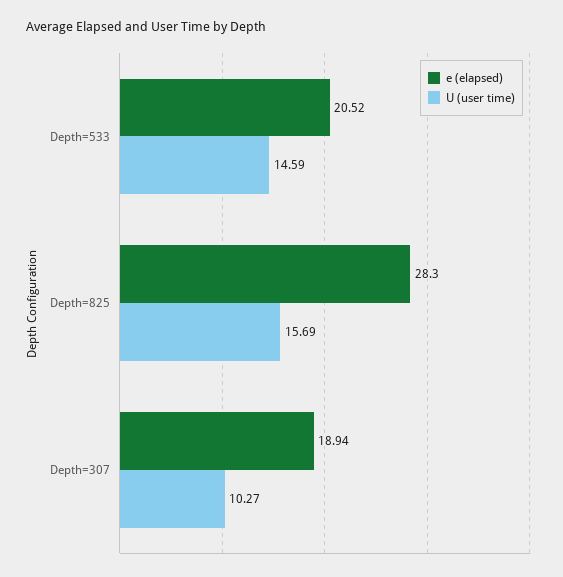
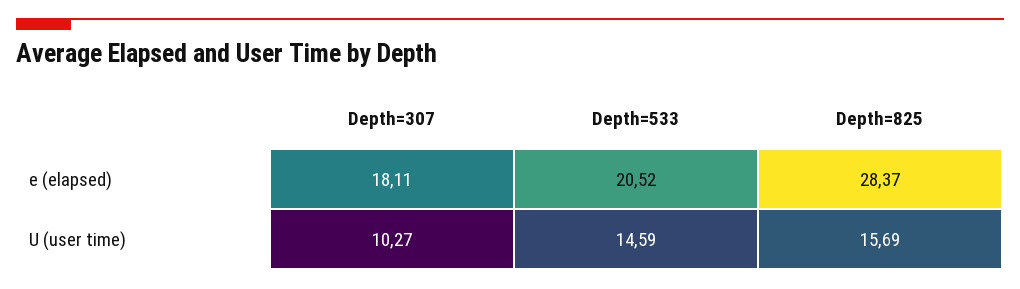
e (elapsed), Depth=825: 28.3 -> 28.37
e (elapsed), Depth=307: 18.94 -> 18.11

